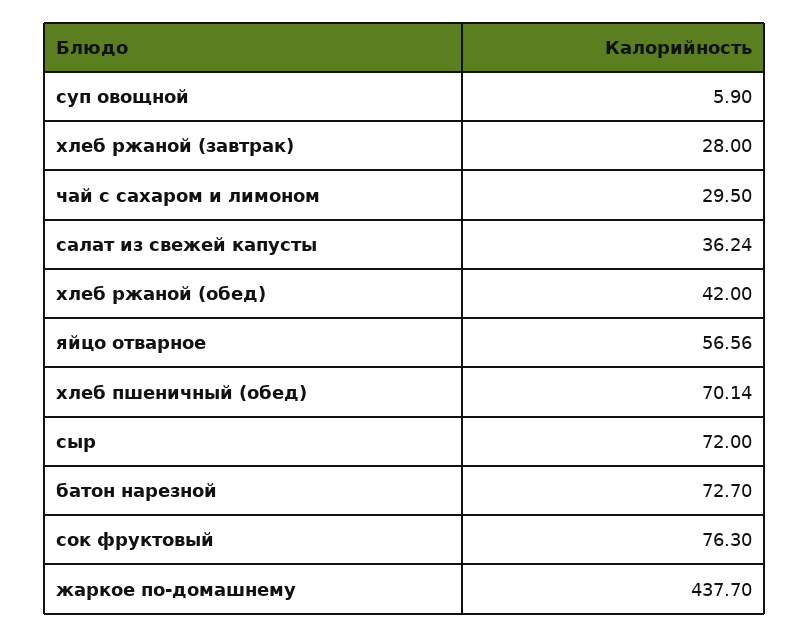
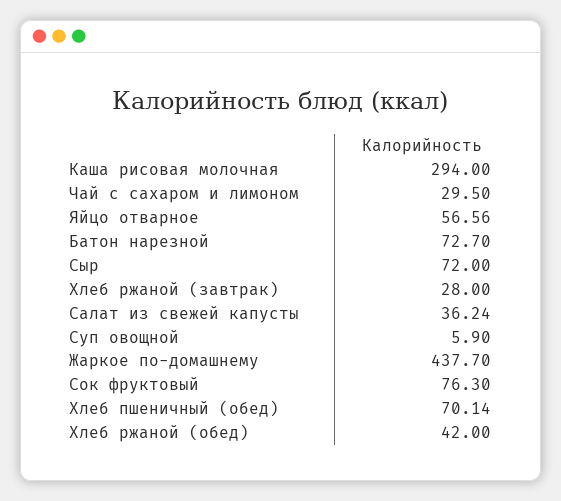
Каша рисовая молочная: none -> 294

